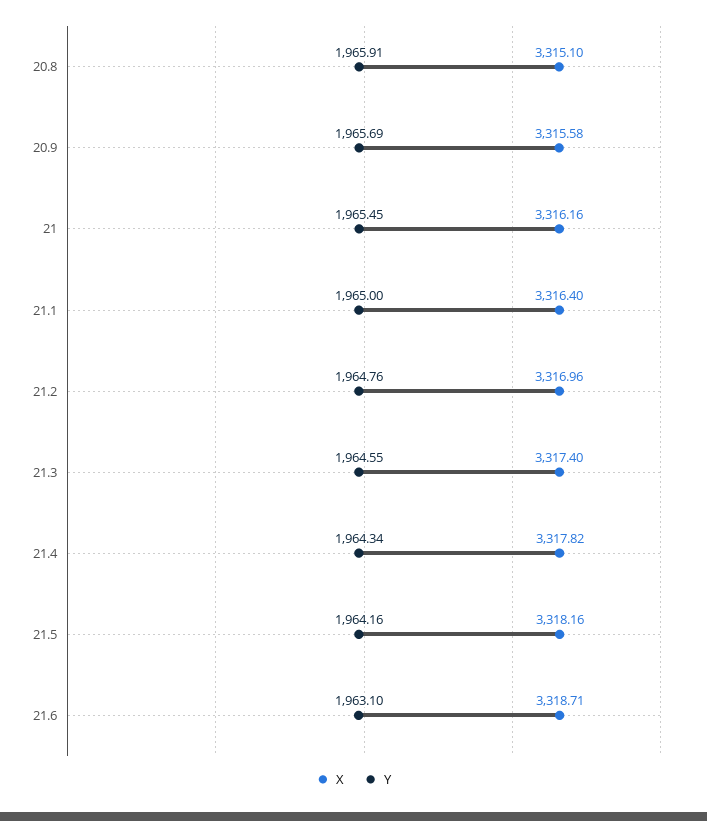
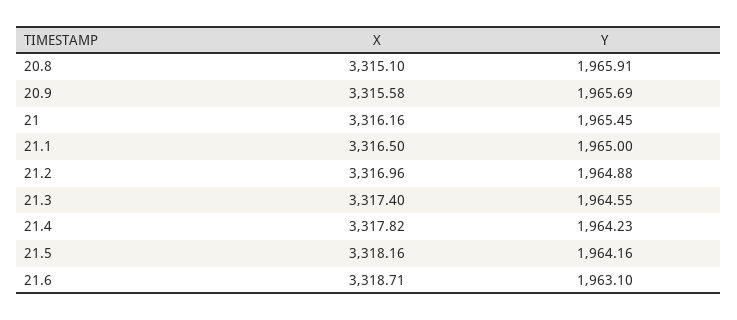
X, 21.1: 3316.4 -> 3316.5
Y, 21.2: 1964.76 -> 1964.88
Y, 21.4: 1964.34 -> 1964.23

